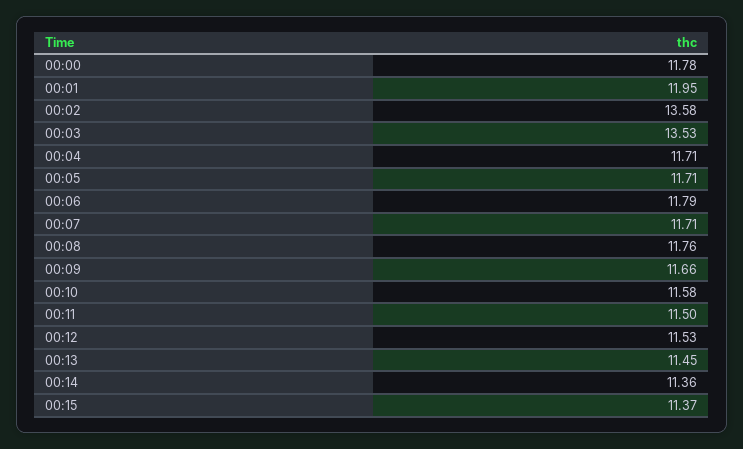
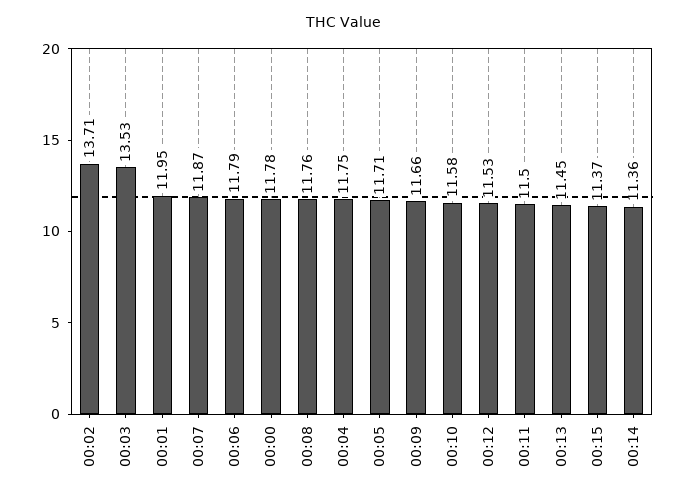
00:02: 13.58 -> 13.71
00:04: 11.71 -> 11.75
00:07: 11.71 -> 11.87

